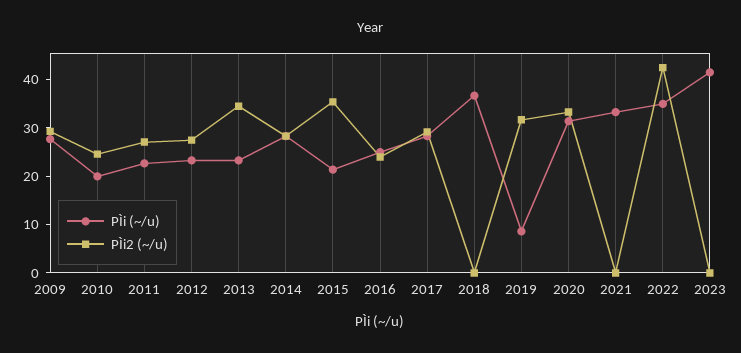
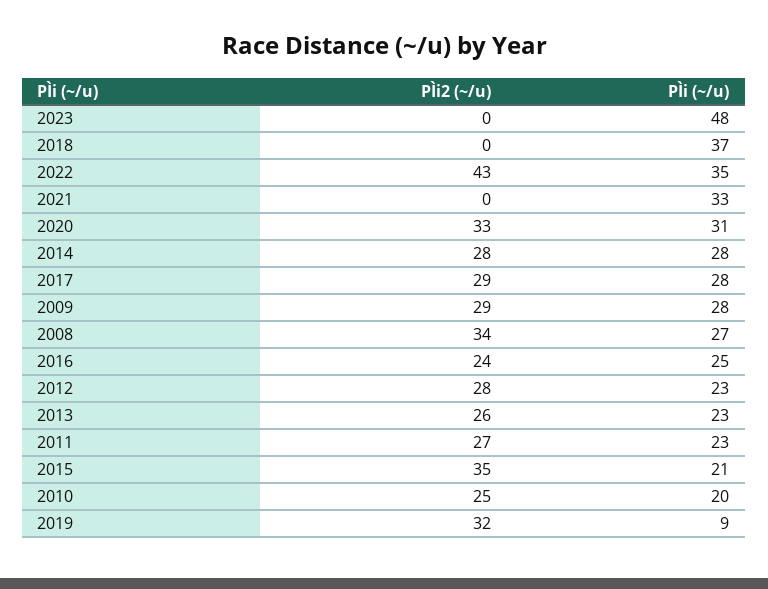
PÌi2 (~/u), 2013: 34 -> 26
PÌi (~/u), 2023: 42 -> 48
PÌi2 (~/u), 2008: none -> 34
PÌi (~/u), 2008: none -> 27

